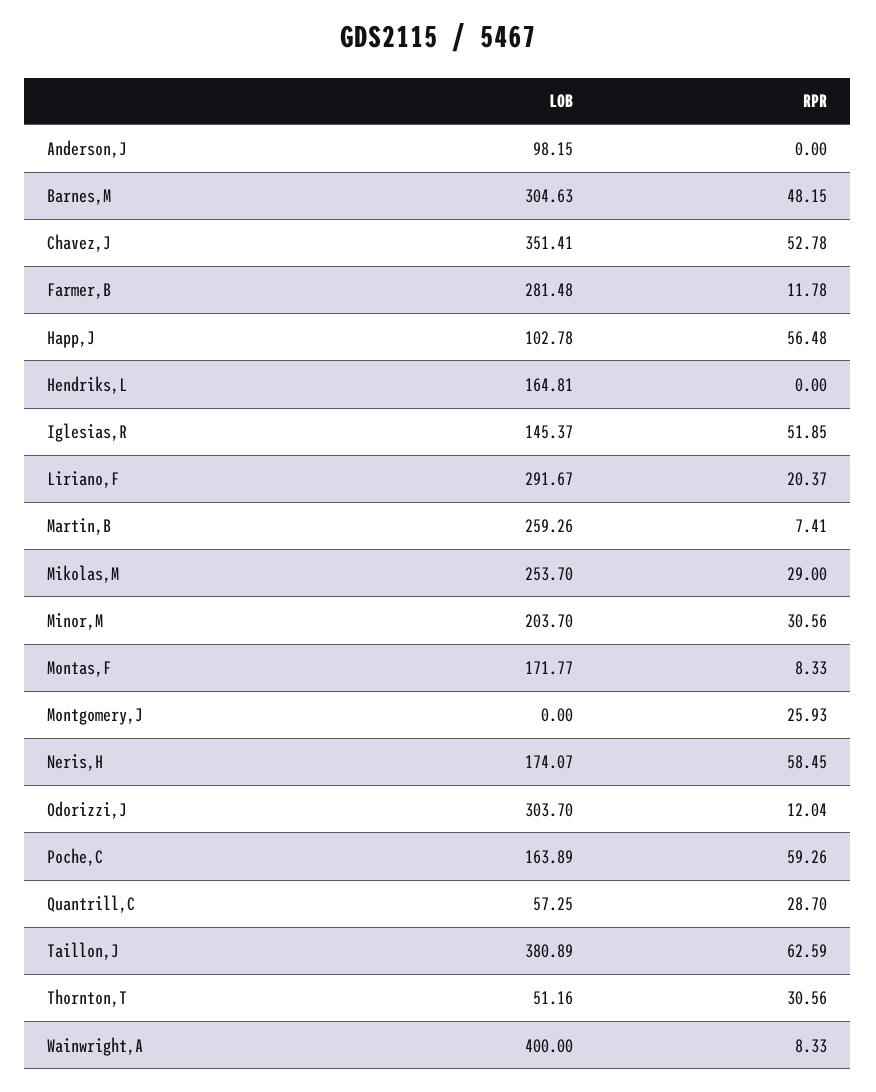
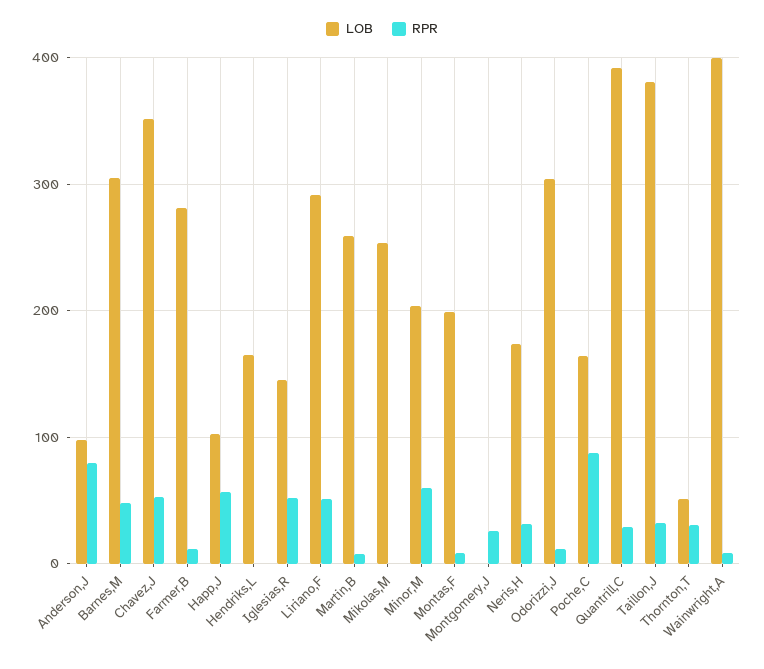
RPR, Anderson,J: 0 -> 80
RPR, Liriano,F: 20.37 -> 50
RPR, Mikolas,M: 29 -> 0
RPR, Minor,M: 30.56 -> 60
LOB, Montas,F: 171.77 -> 200
RPR, Neris,H: 58.45 -> 30
RPR, Poche,C: 59.26 -> 90
LOB, Quantrill,C: 57.25 -> 390
RPR, Taillon,J: 62.59 -> 30

